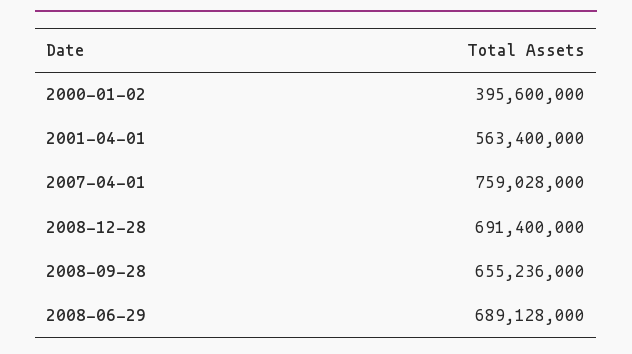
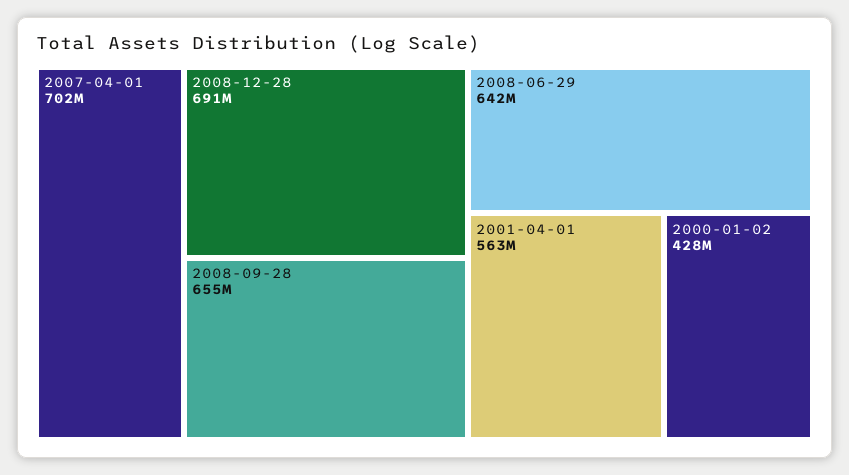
2000-01-02: 395600000 -> 428000000
2007-04-01: 759028000 -> 702000000
2008-06-29: 689128000 -> 642000000

